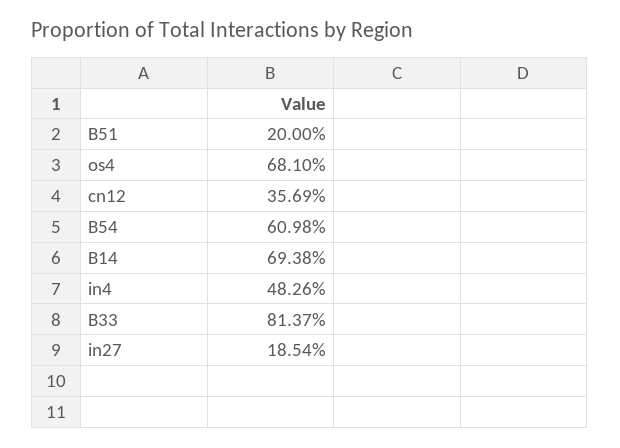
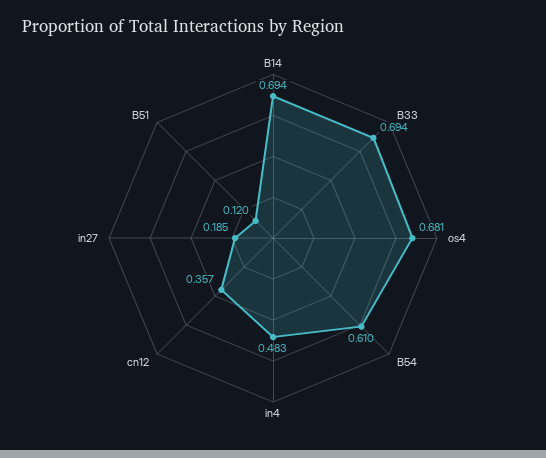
B51: 0.2 -> 0.12
B33: 0.8137 -> 0.694

